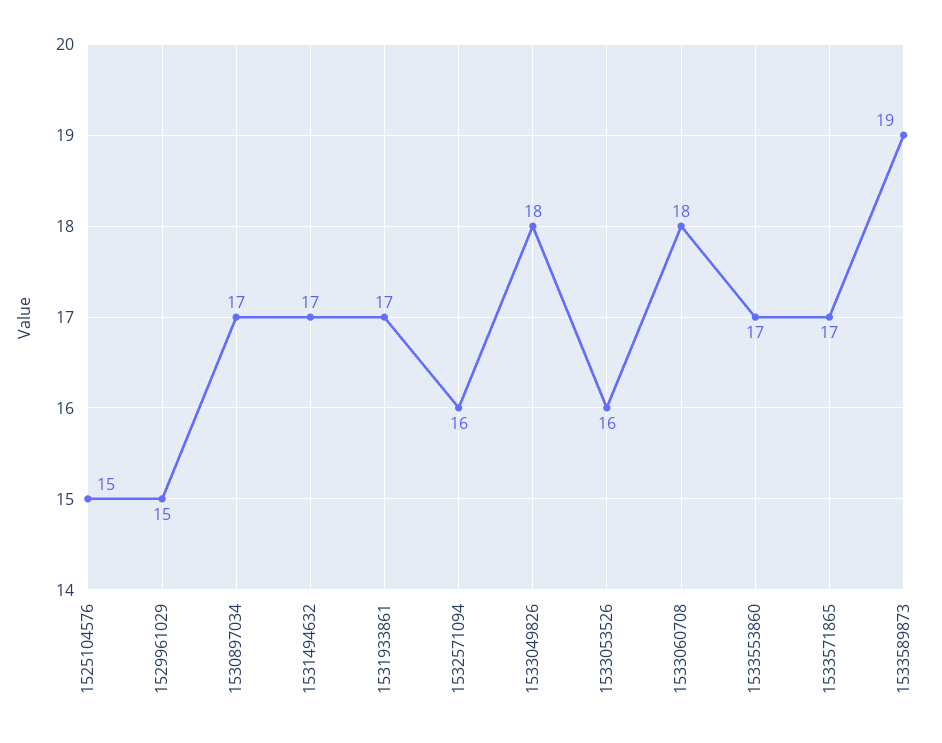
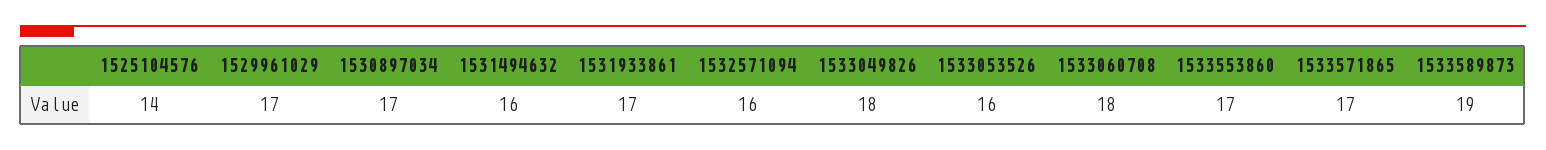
1525104576: 15 -> 14
1529961029: 15 -> 17
1531494632: 17 -> 16

